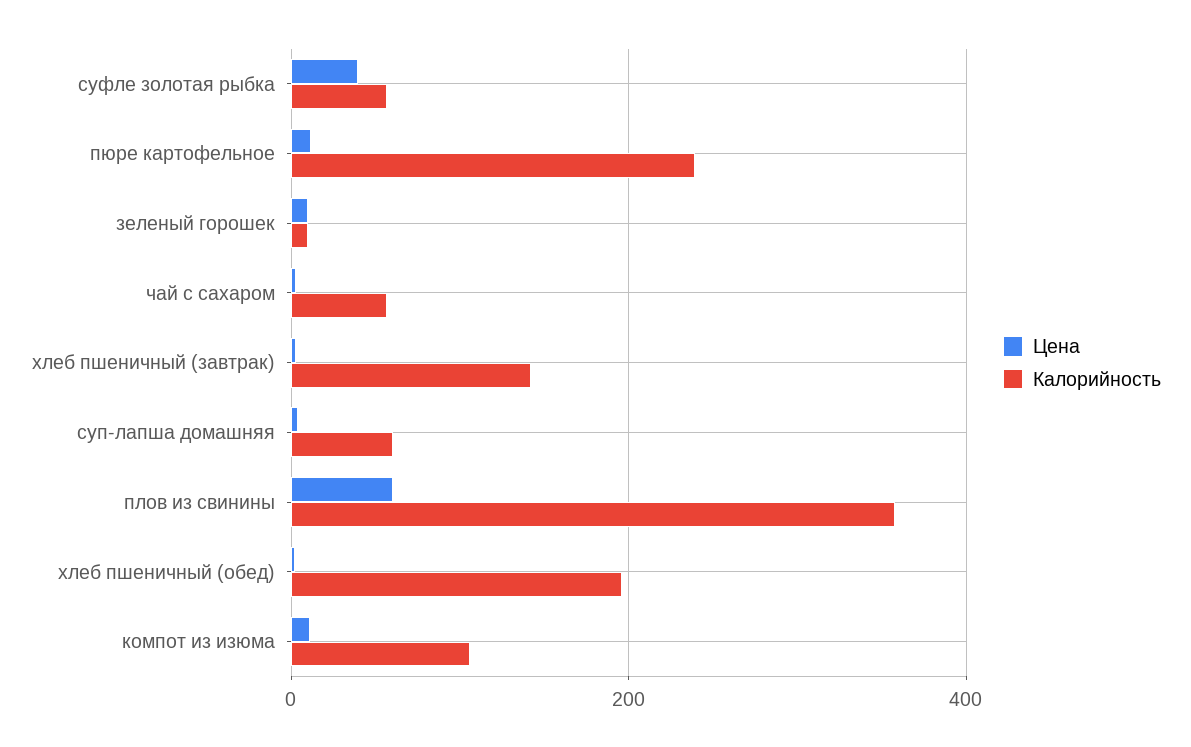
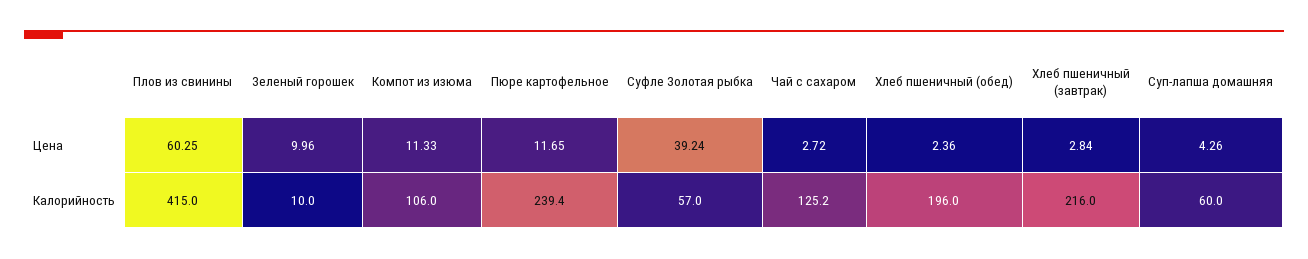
Калорийность, чай с сахаром: 60 -> 125.2
Калорийность, хлеб пшеничный (завтрак): 140 -> 216
Калорийность, плов из свинины: 360 -> 415

